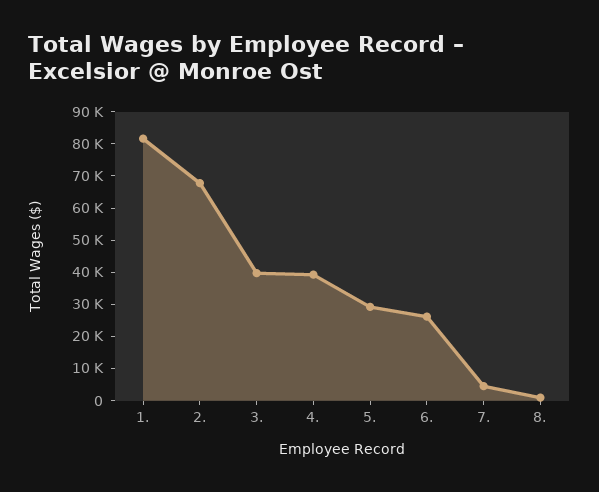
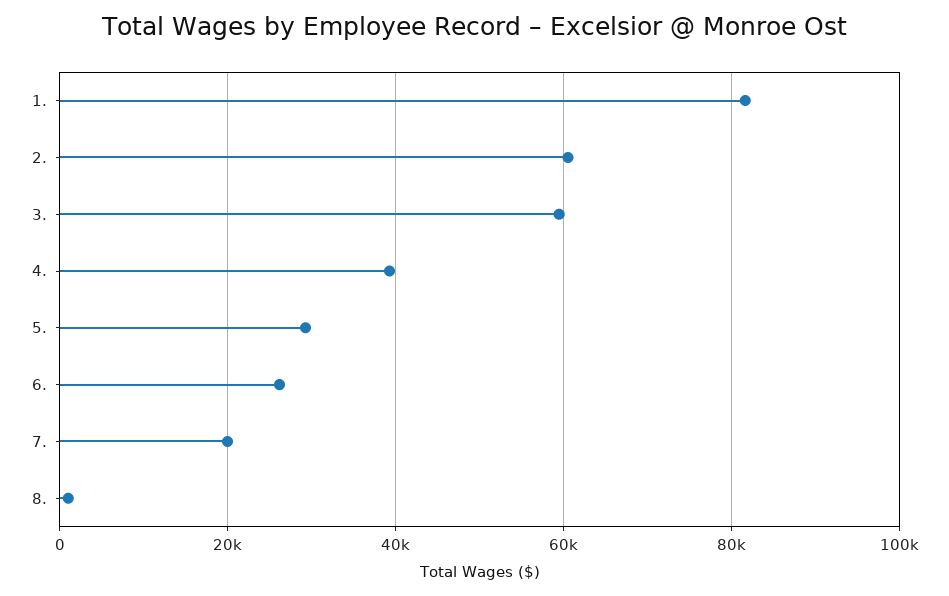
2.: 67500 -> 60000
3.: 40000 -> 60000
7.: 5000 -> 20000

